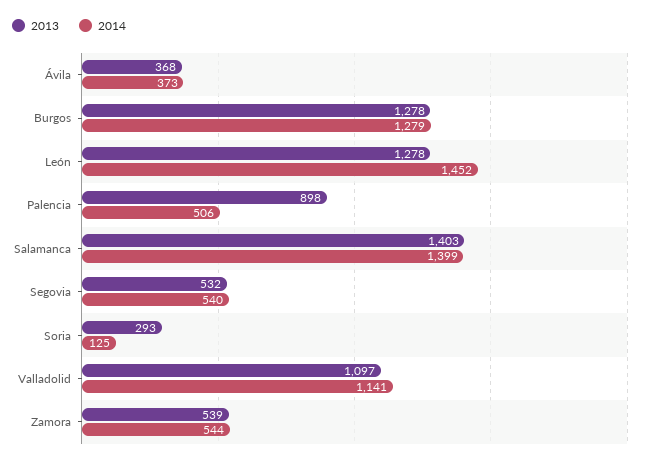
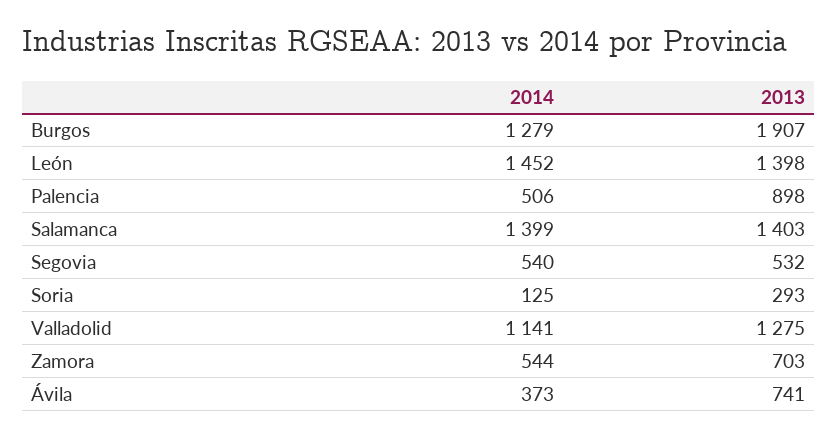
2013, Ávila: 368 -> 741
2013, Burgos: 1278 -> 1907
2013, León: 1278 -> 1398
2013, Valladolid: 1097 -> 1275
2013, Zamora: 539 -> 703

